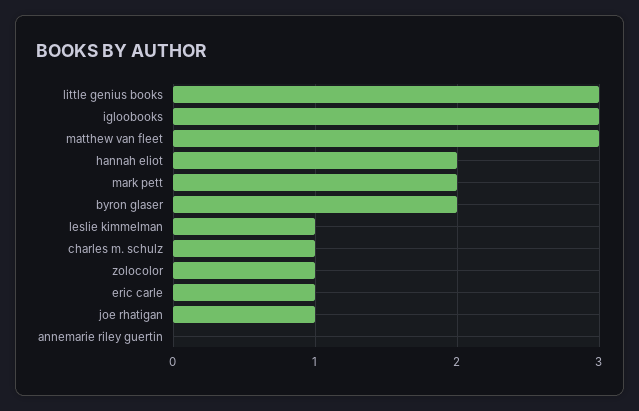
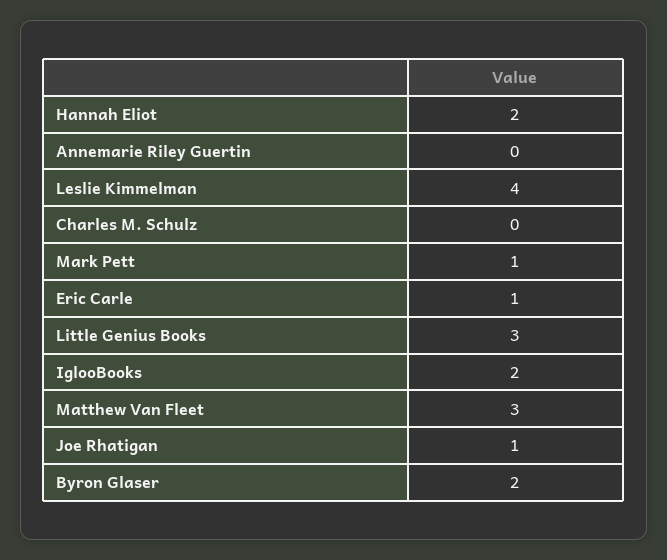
igloobooks: 3 -> 2
mark pett: 2 -> 1
leslie kimmelman: 1 -> 4
charles m. schulz: 1 -> 0
zolocolor: 1 -> none

